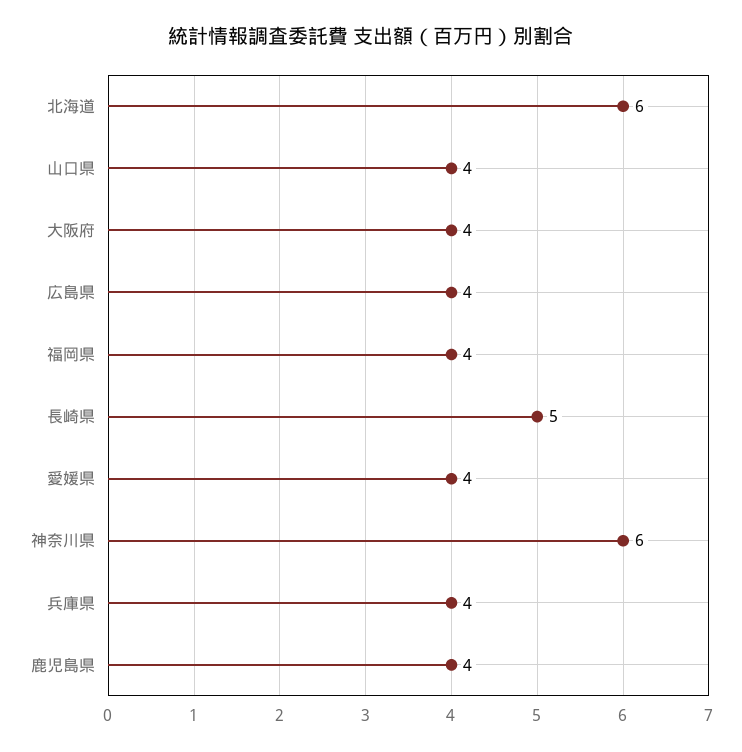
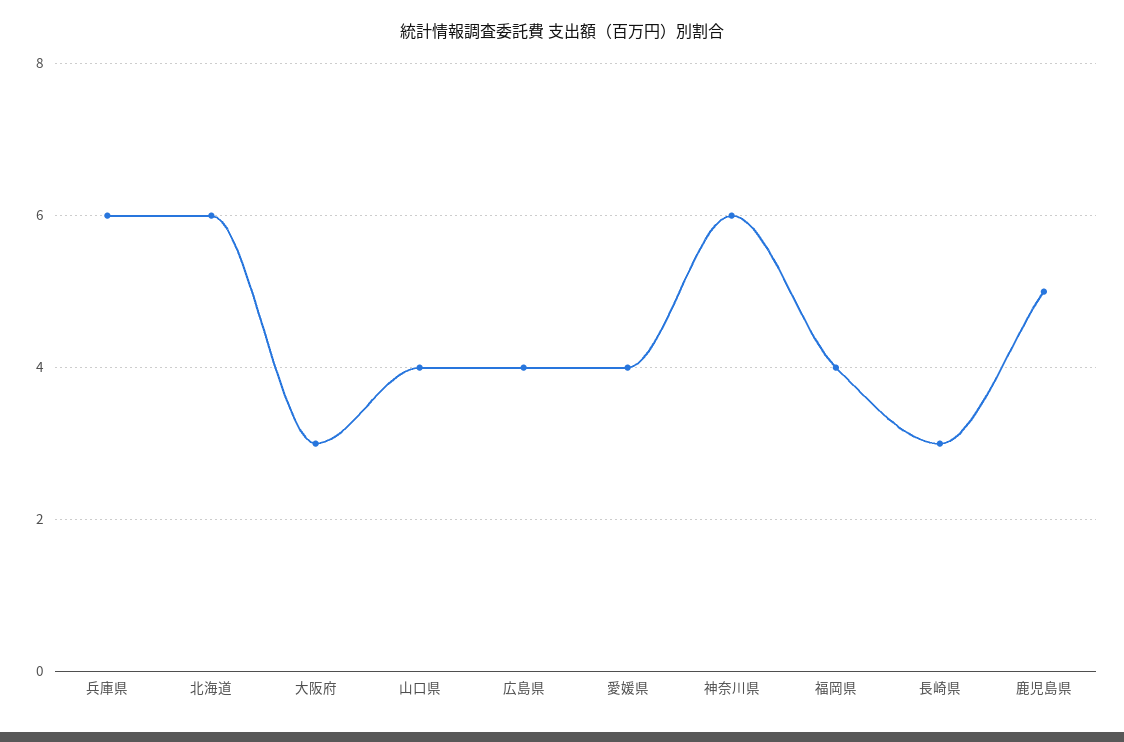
大阪府: 4 -> 3
長崎県: 5 -> 3
兵庫県: 4 -> 6
鹿児島県: 4 -> 5

